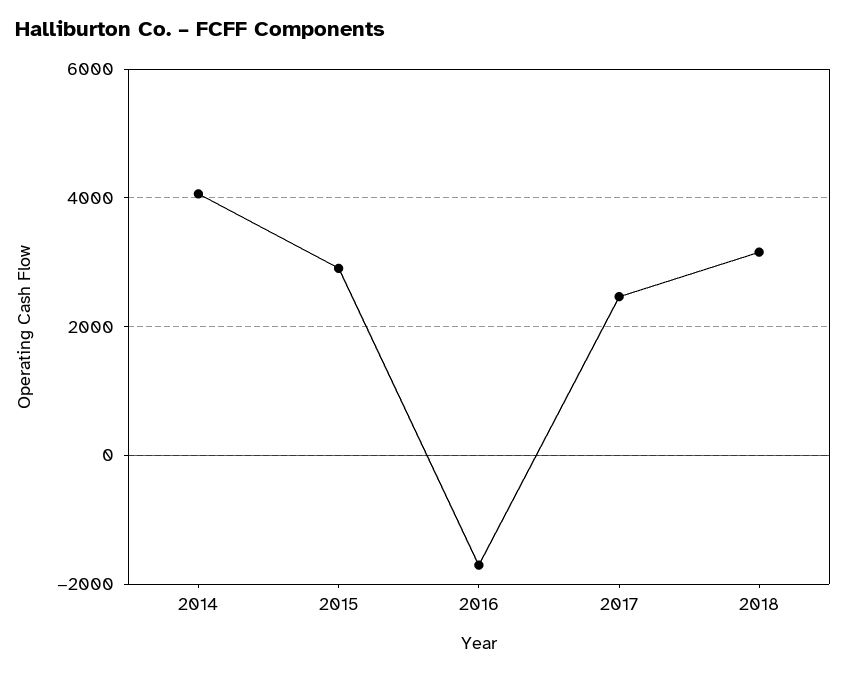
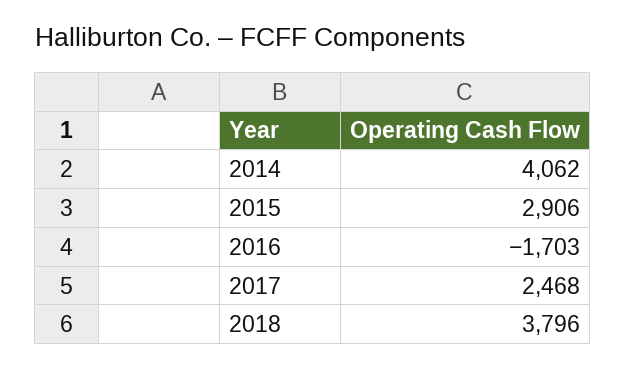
2018: 3200 -> 3796

